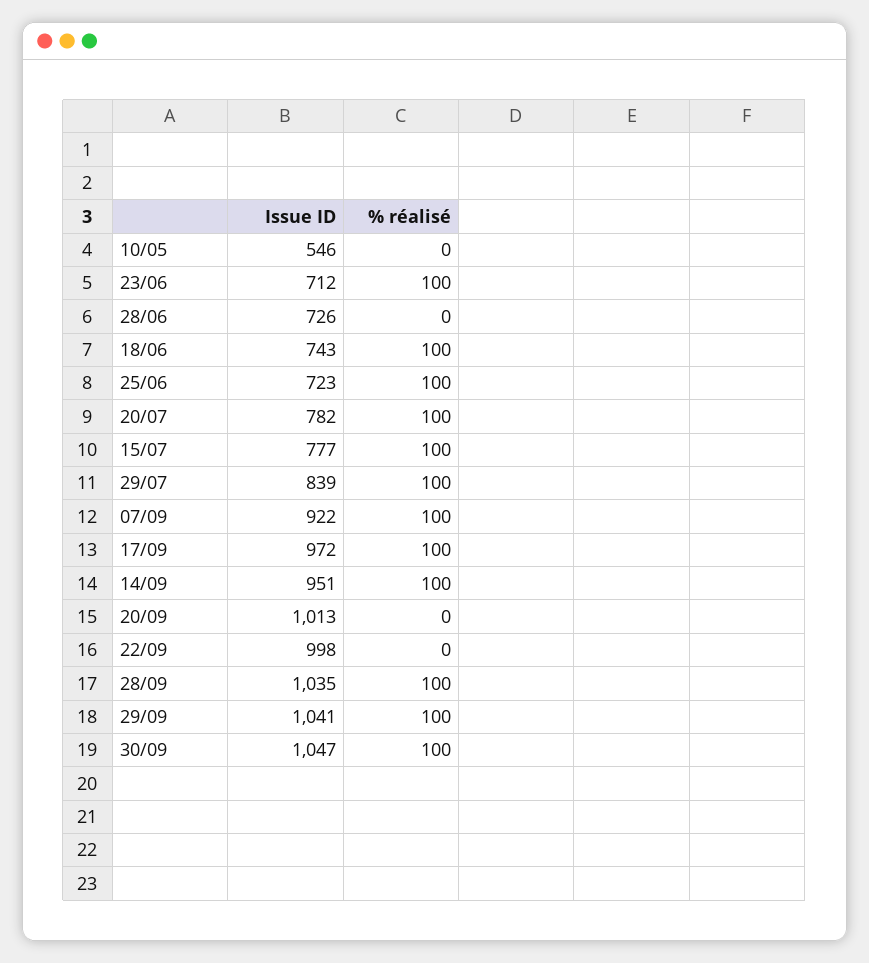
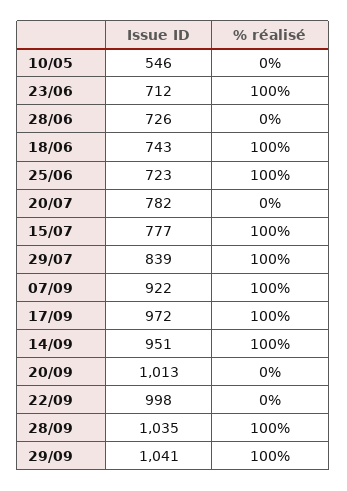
% réalisé, 20/07: 100 -> 0
Issue ID, 30/09: 1047 -> none
% réalisé, 30/09: 100 -> none

